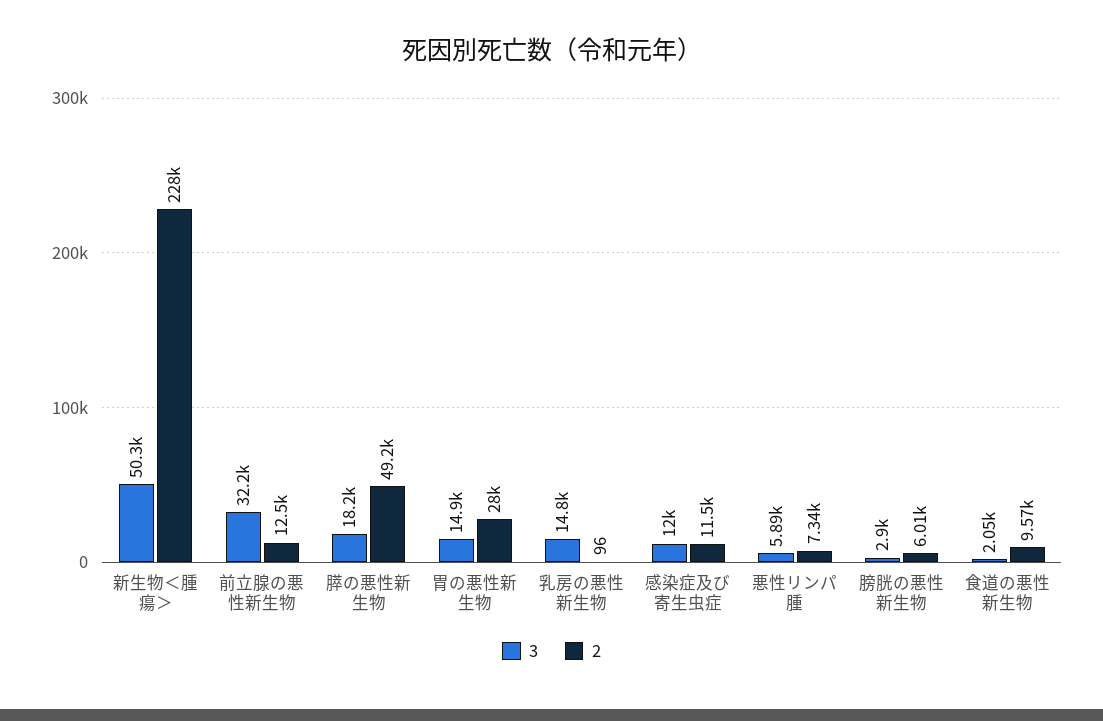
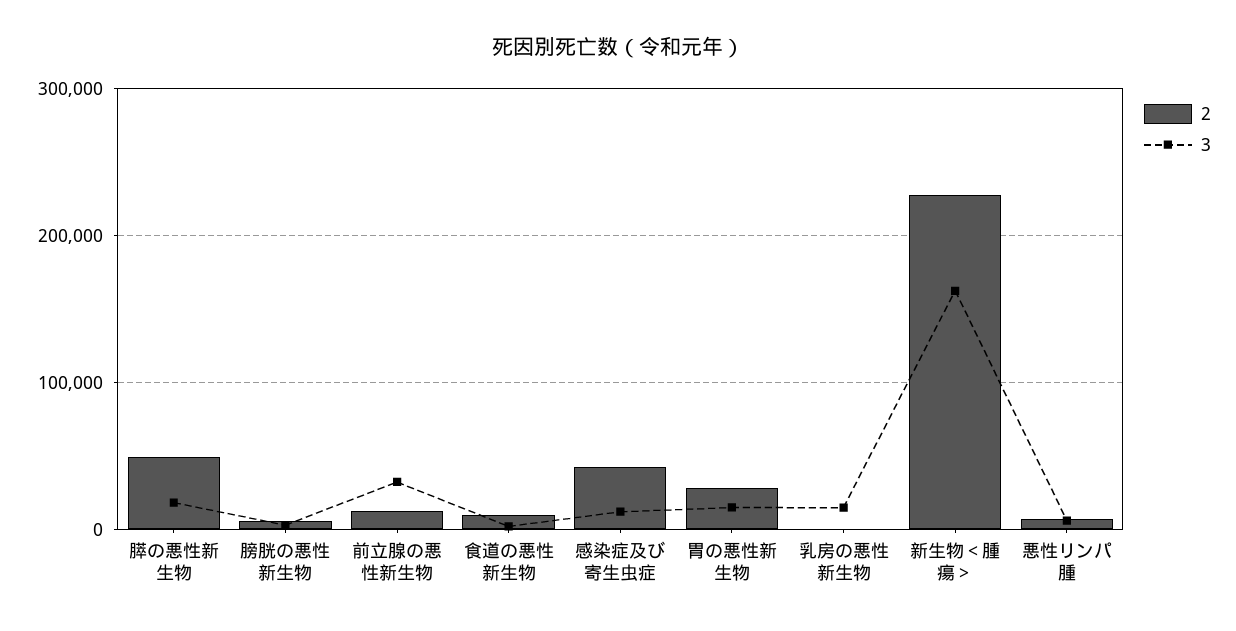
3, 新生物＜腫瘍＞: 50300 -> 160000
2, 感染症及び寄生虫症: 11500 -> 40000

